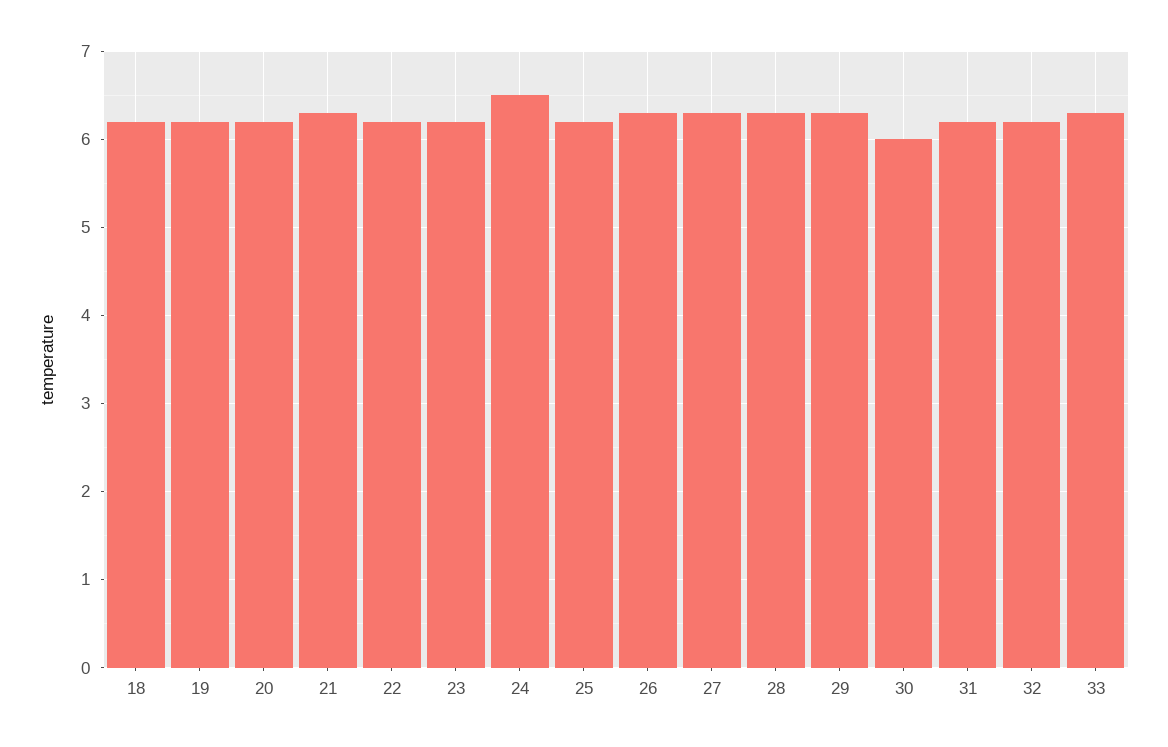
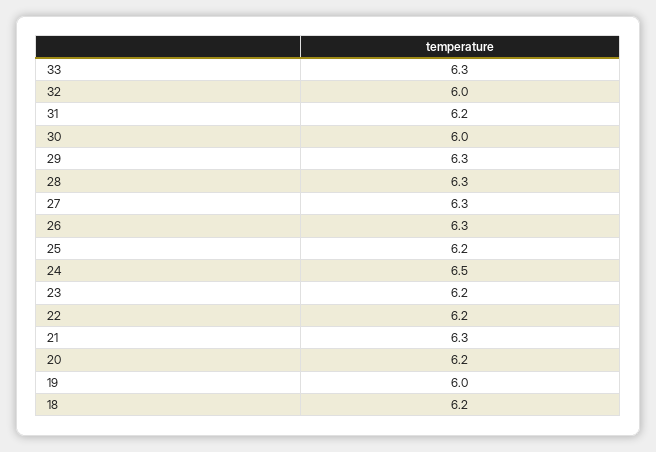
19: 6.2 -> 6
32: 6.2 -> 6

